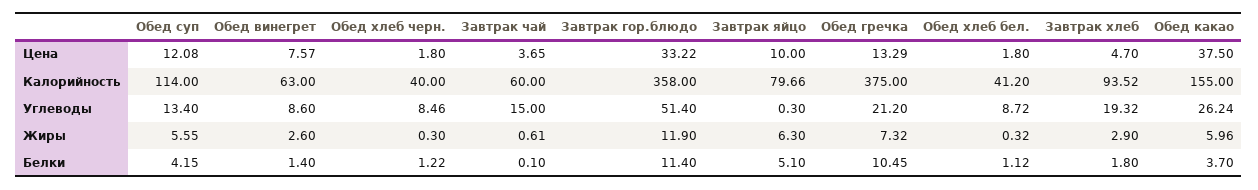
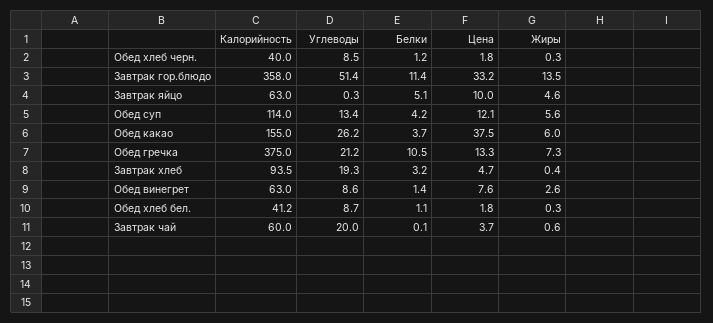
Завтрак яйцо, Калорийность: 79.66 -> 63
Завтрак чай, Углеводы: 15 -> 20
Завтрак гор.блюдо, Жиры: 11.9 -> 13.5
Завтрак яйцо, Жиры: 6.3 -> 4.6
Завтрак хлеб, Жиры: 2.9 -> 0.4
Завтрак хлеб, Белки: 1.8 -> 3.2

